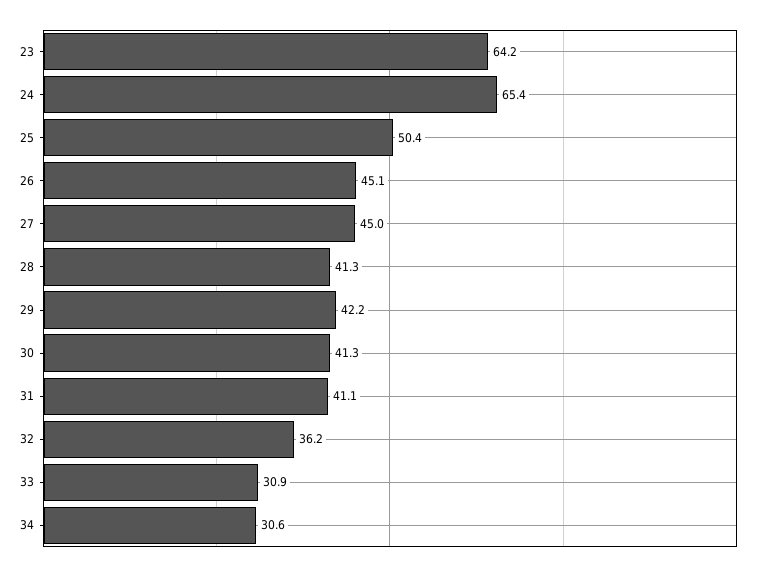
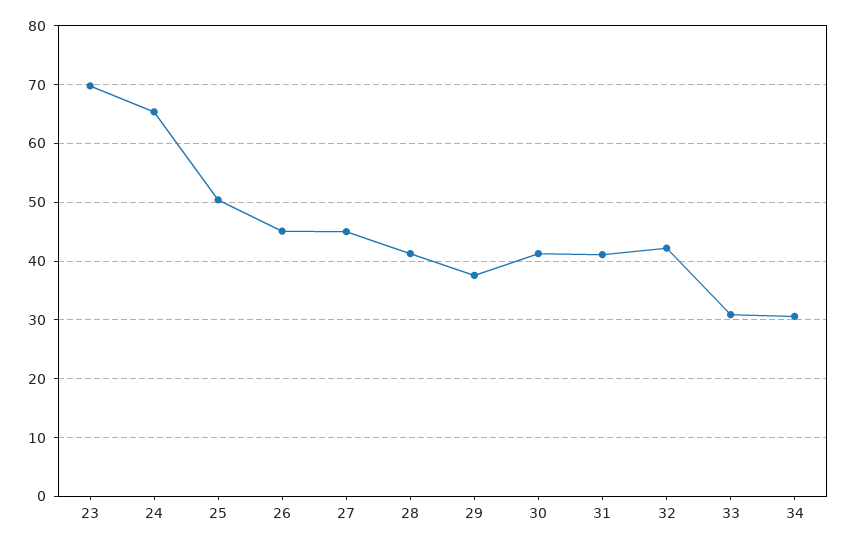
23: 64.2 -> 70
29: 42.2 -> 38
32: 36.2 -> 42

